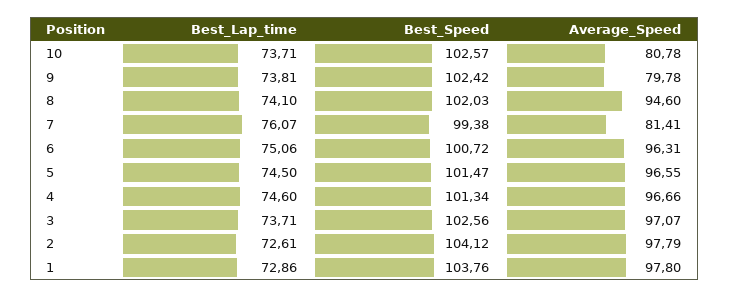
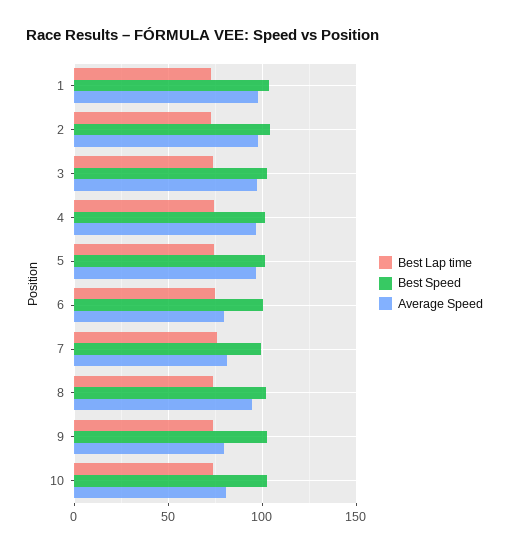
Average_Speed, 6: 96.31 -> 80

